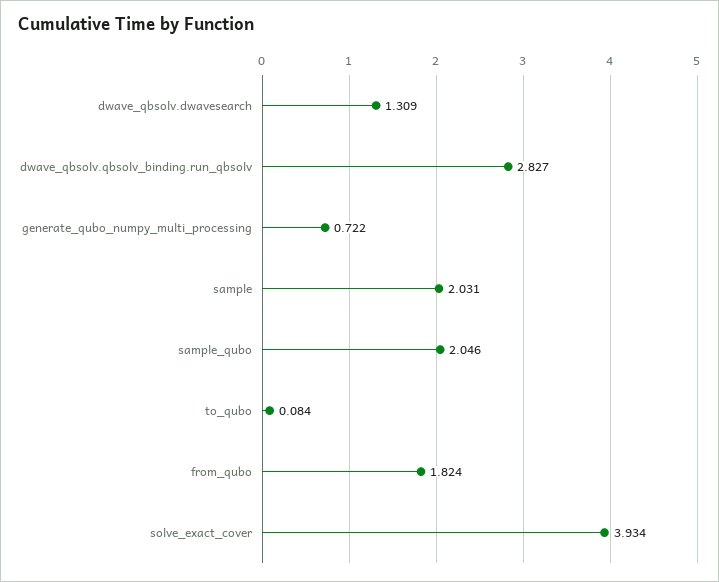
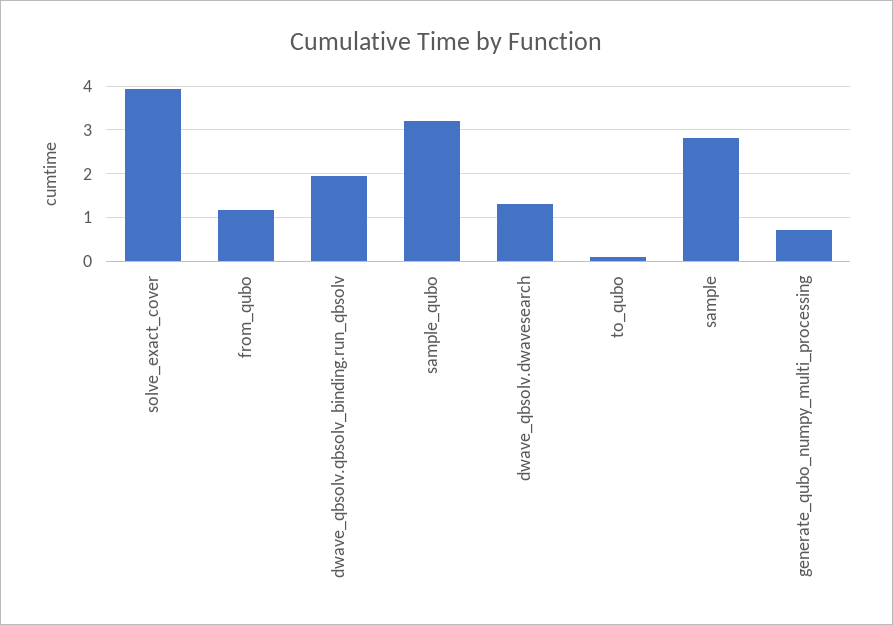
dwave_qbsolv.qbsolv_binding.run_qbsolv: 2.827 -> 2
sample: 2.031 -> 2.8
sample_qubo: 2.046 -> 3.2
from_qubo: 1.824 -> 1.2

